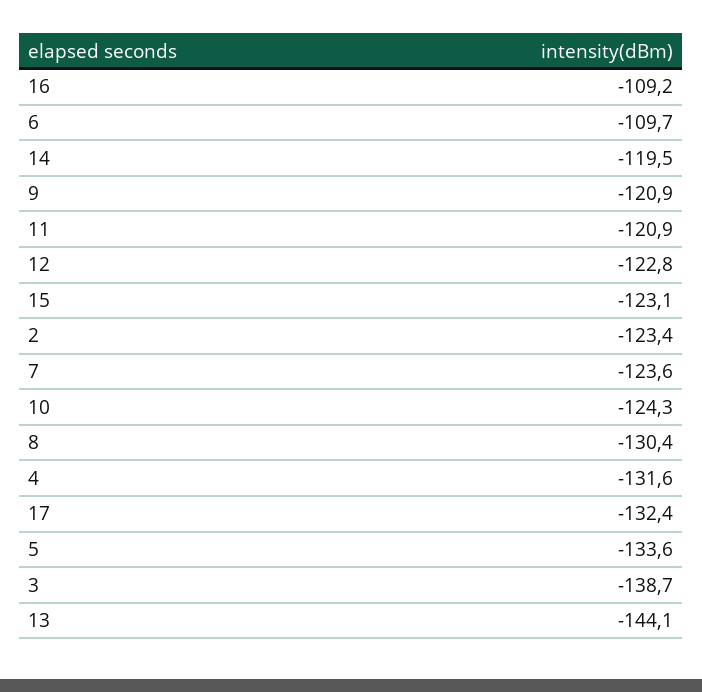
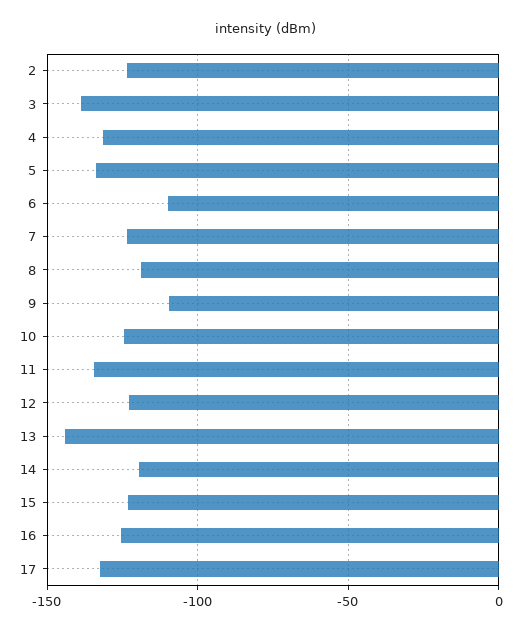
16: -109.2 -> -125
9: -120.9 -> -110
11: -120.9 -> -135
8: -130.4 -> -120

